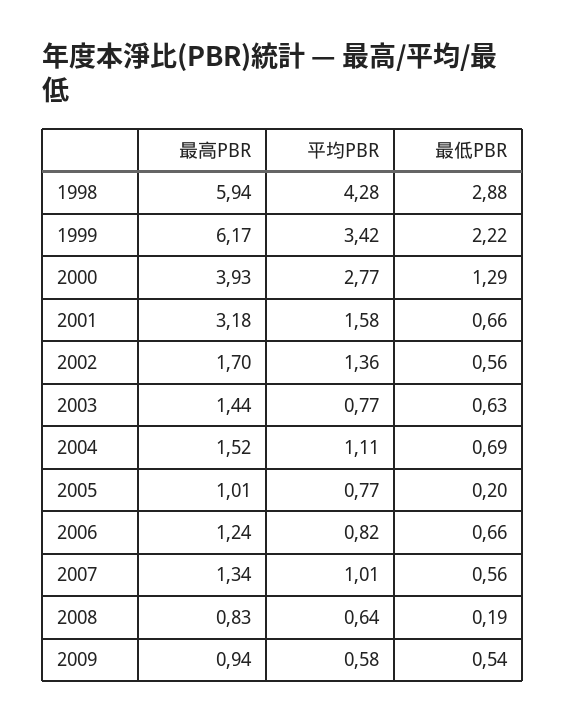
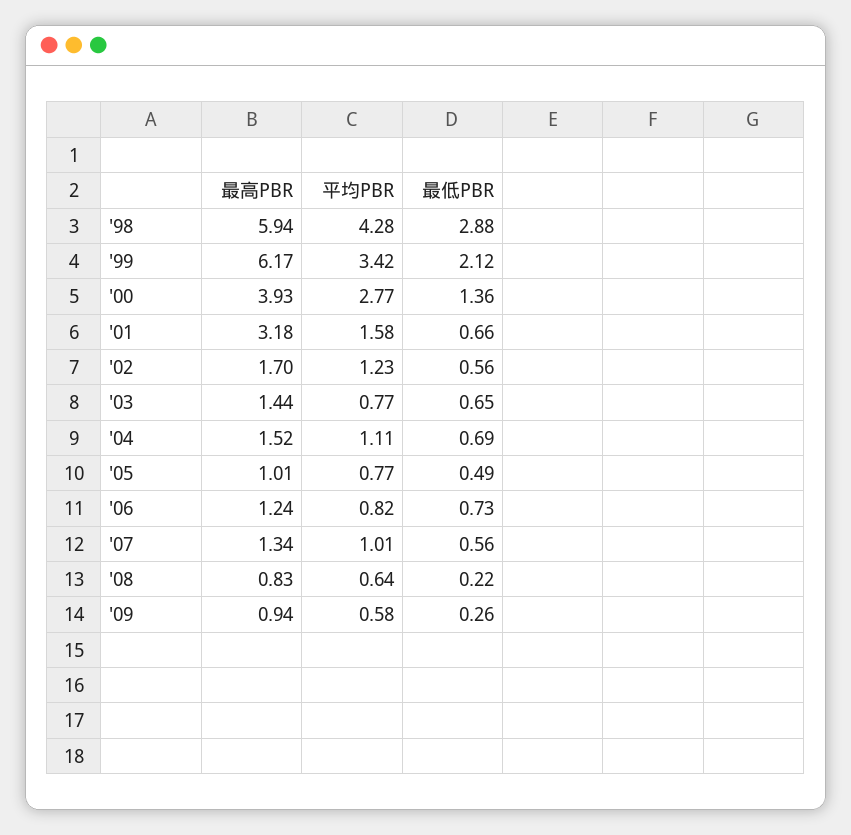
最低PBR, 1999: 2.22 -> 2.12
最低PBR, 2000: 1.29 -> 1.36
平均PBR, 2002: 1.36 -> 1.23
最低PBR, 2003: 0.63 -> 0.65
最低PBR, 2005: 0.2 -> 0.49
最低PBR, 2006: 0.66 -> 0.73
最低PBR, 2008: 0.19 -> 0.22
最低PBR, 2009: 0.54 -> 0.26

